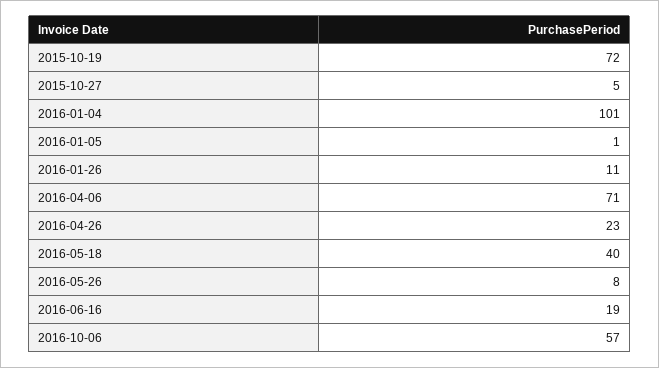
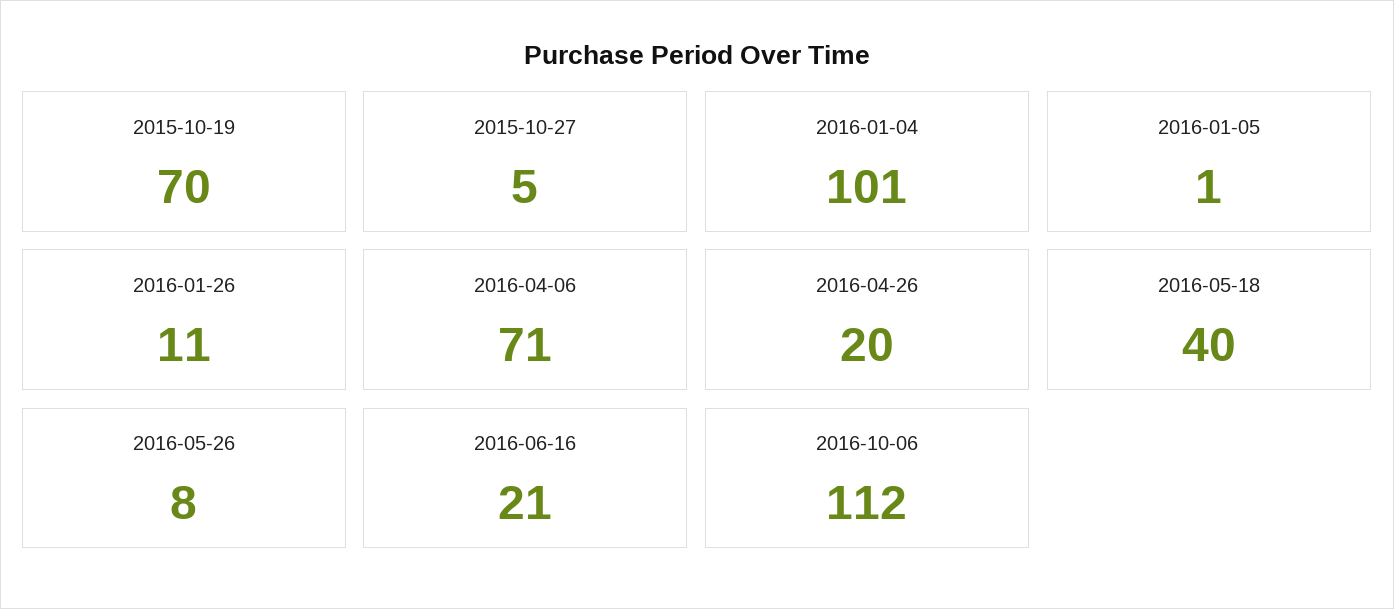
2015-10-19: 72 -> 70
2016-04-26: 23 -> 20
2016-06-16: 19 -> 21
2016-10-06: 57 -> 112

